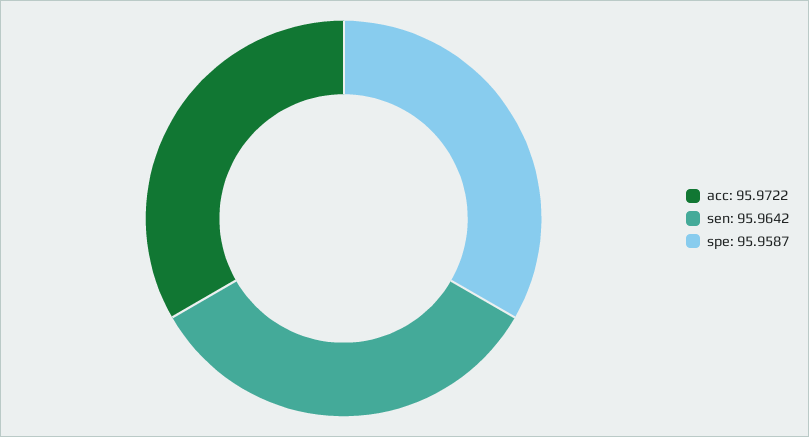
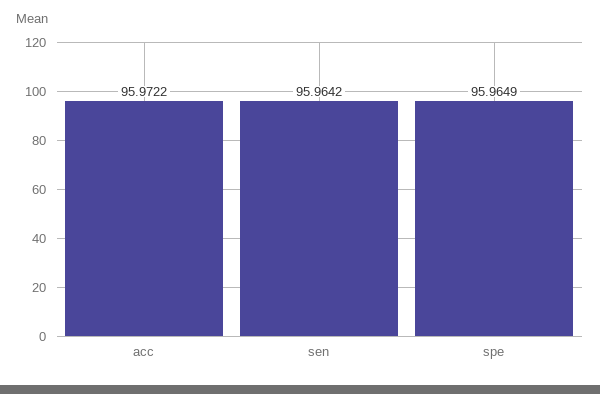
spe: 95.9587 -> 95.9649

